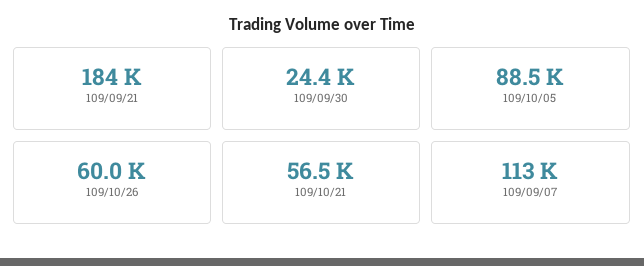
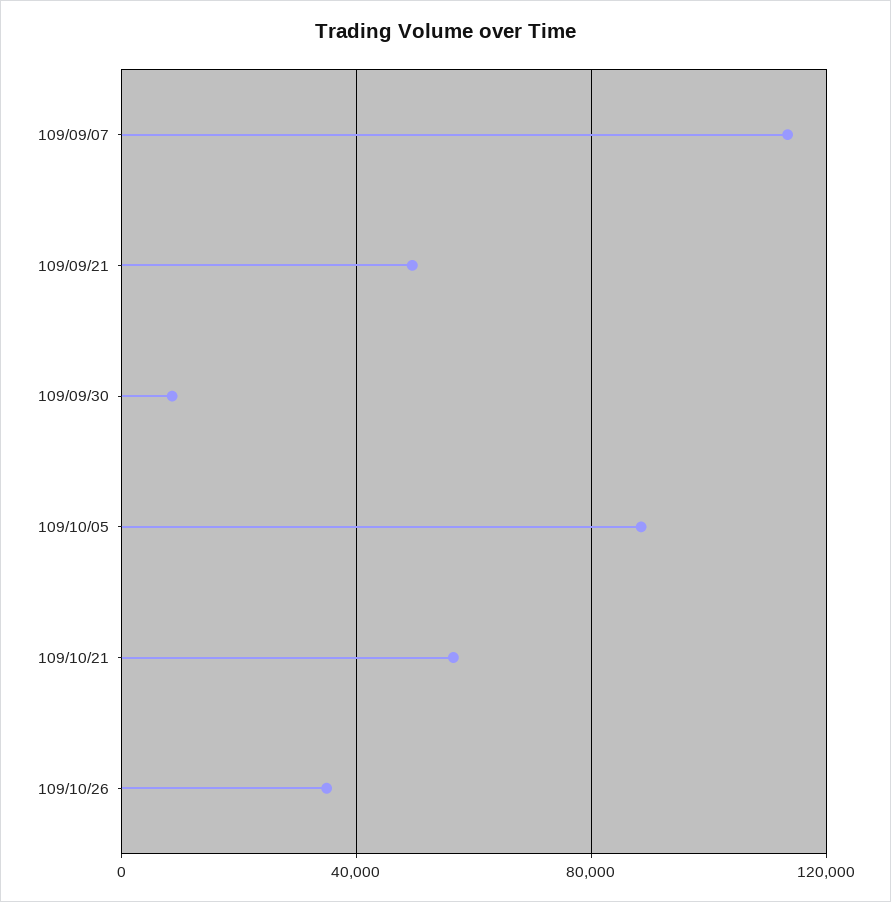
109/09/21: 184000 -> 50000
109/09/30: 24400 -> 10000
109/10/26: 60000 -> 35000

